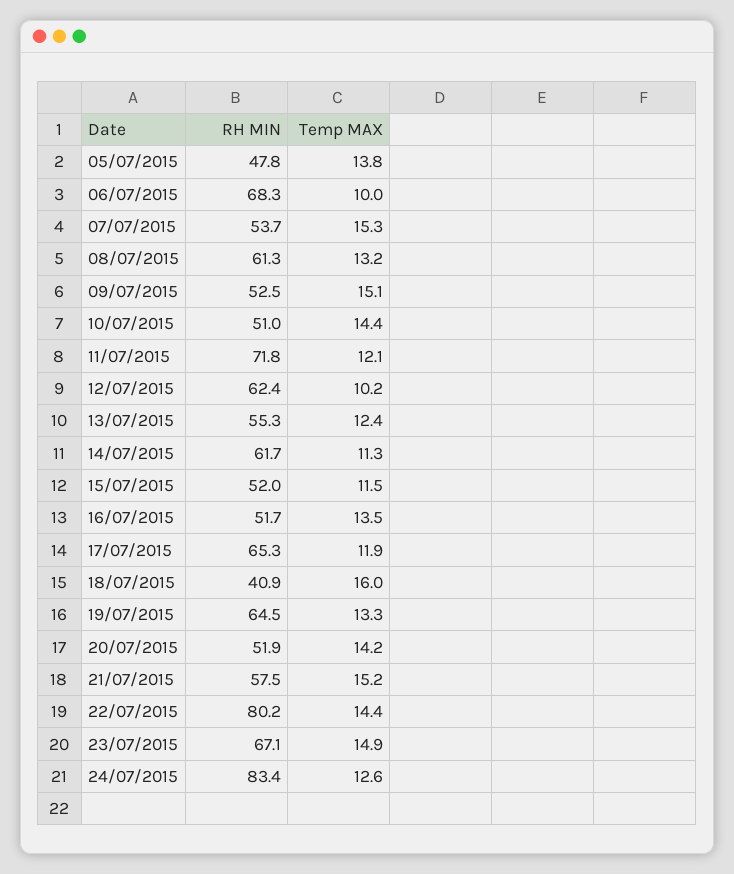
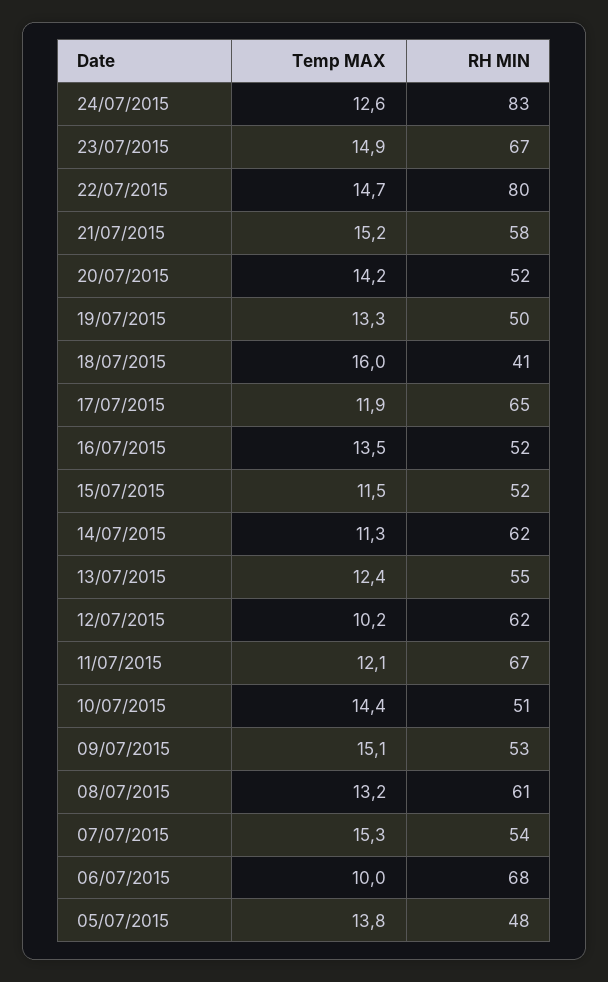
RH MIN, 11/07/2015: 71.8 -> 67
RH MIN, 19/07/2015: 64.5 -> 50
Temp MAX, 22/07/2015: 14.4 -> 14.7

